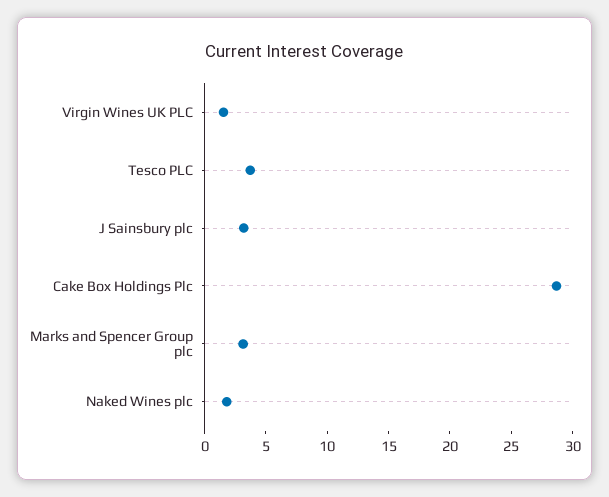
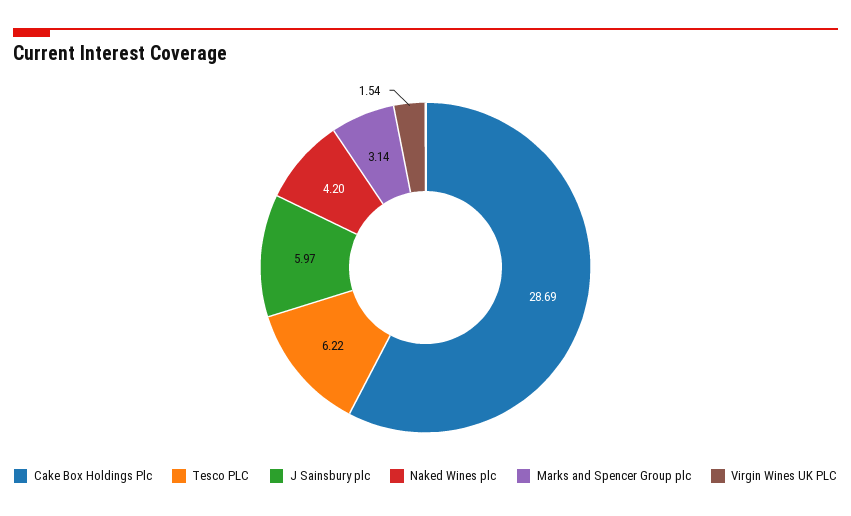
Tesco PLC: 4 -> 6.22
J Sainsbury plc: 3 -> 5.97
Naked Wines plc: 2 -> 4.2

